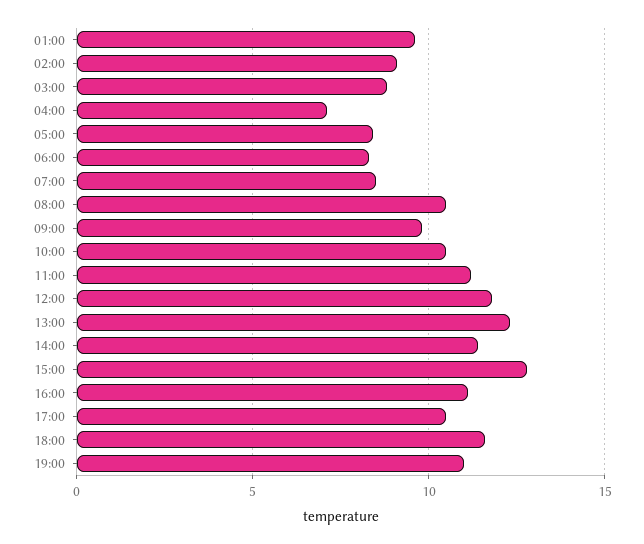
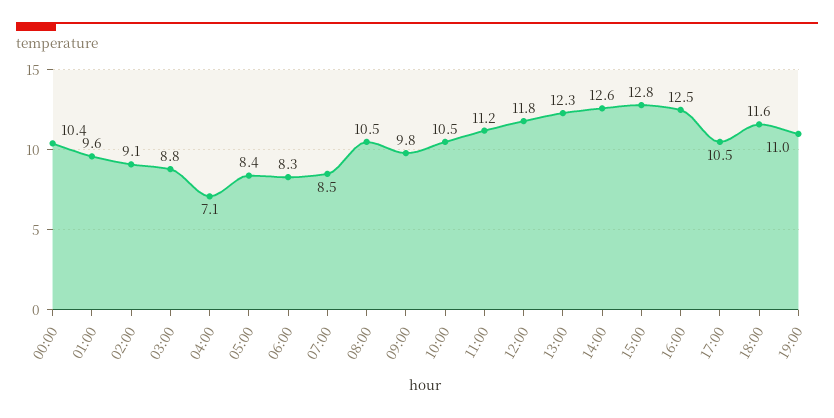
14:00: 11.5 -> 12.6
16:00: 11 -> 12.5
00:00: none -> 10.4

